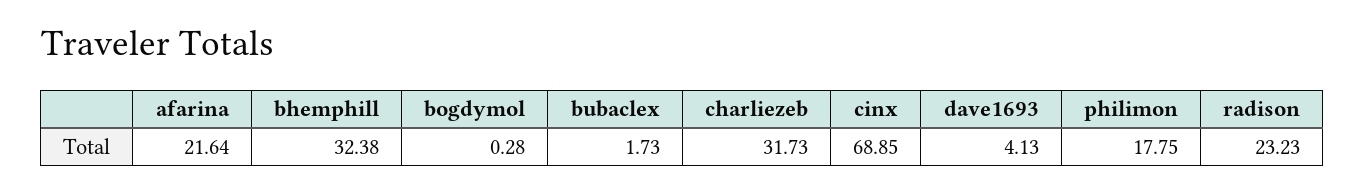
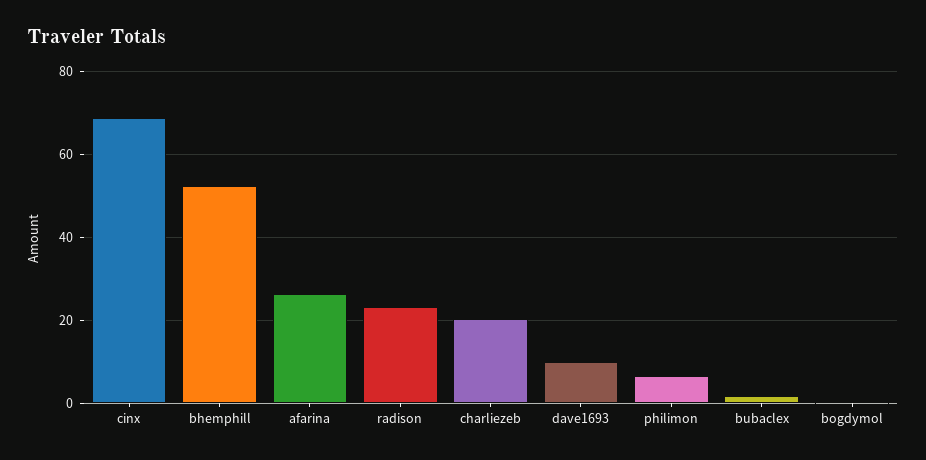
afarina: 21.64 -> 26
bhemphill: 32.38 -> 52
charliezeb: 31.73 -> 20
dave1693: 4.13 -> 10
philimon: 17.75 -> 6

